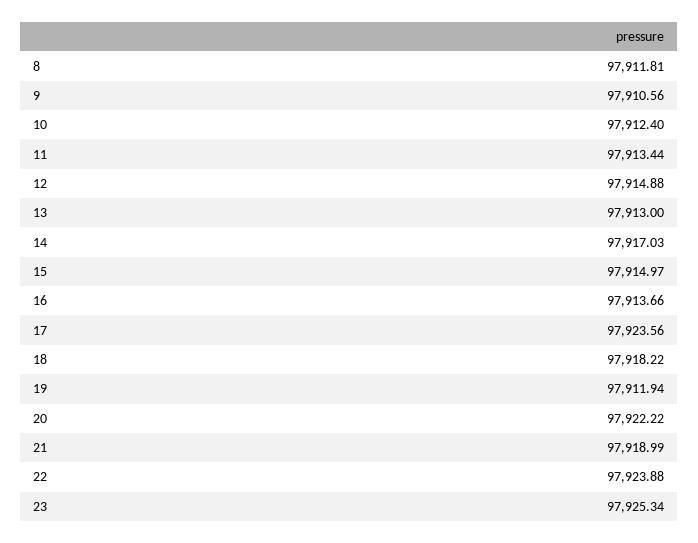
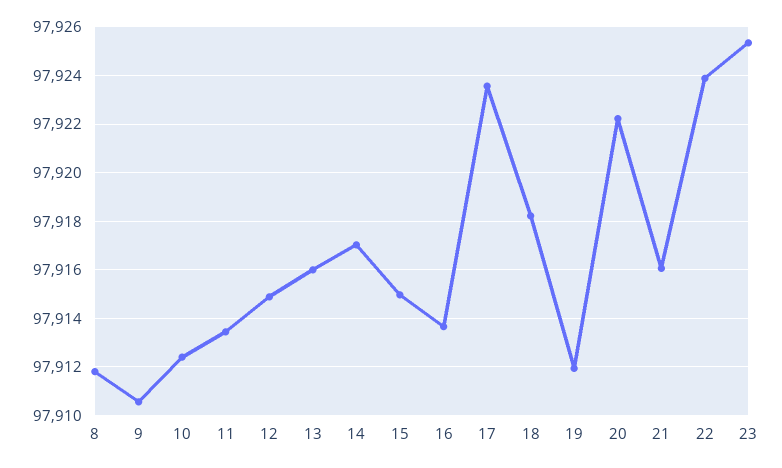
13: 97913 -> 97916
21: 97918.99 -> 97916

